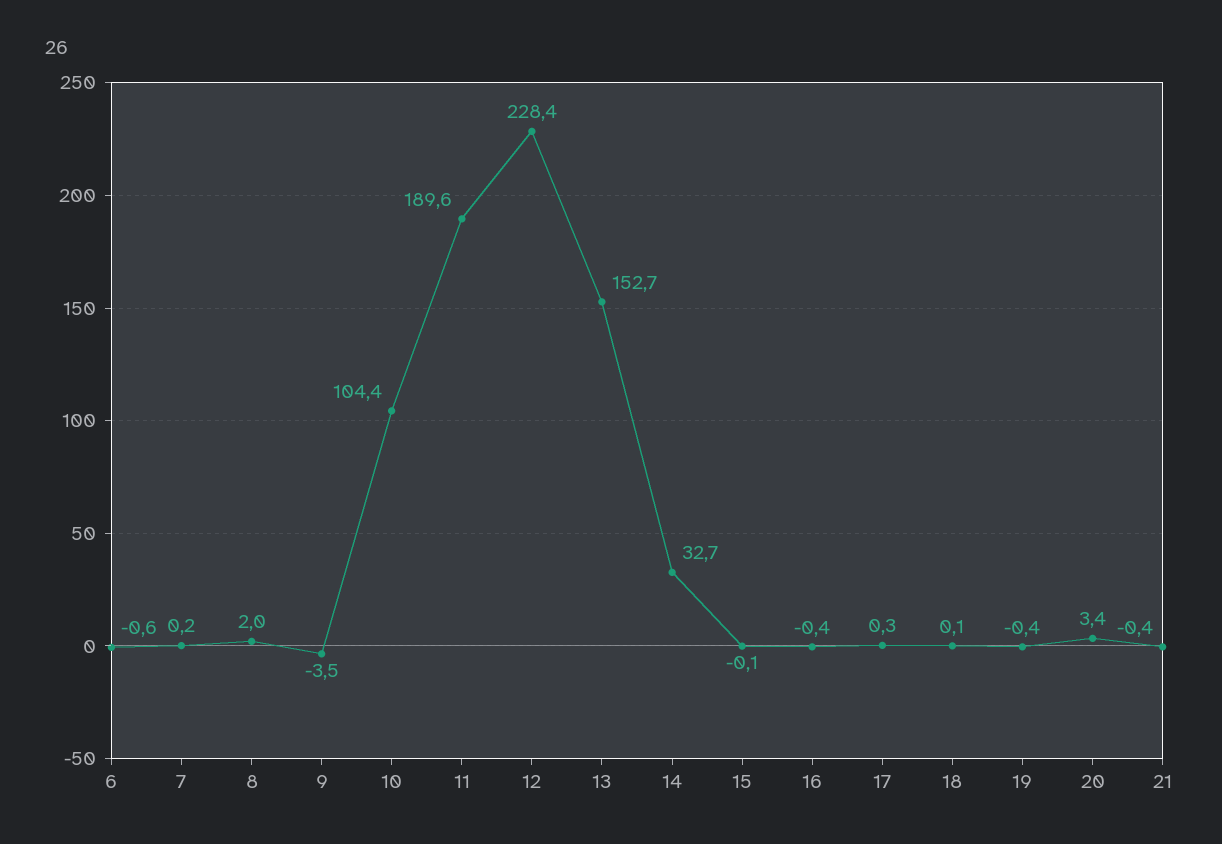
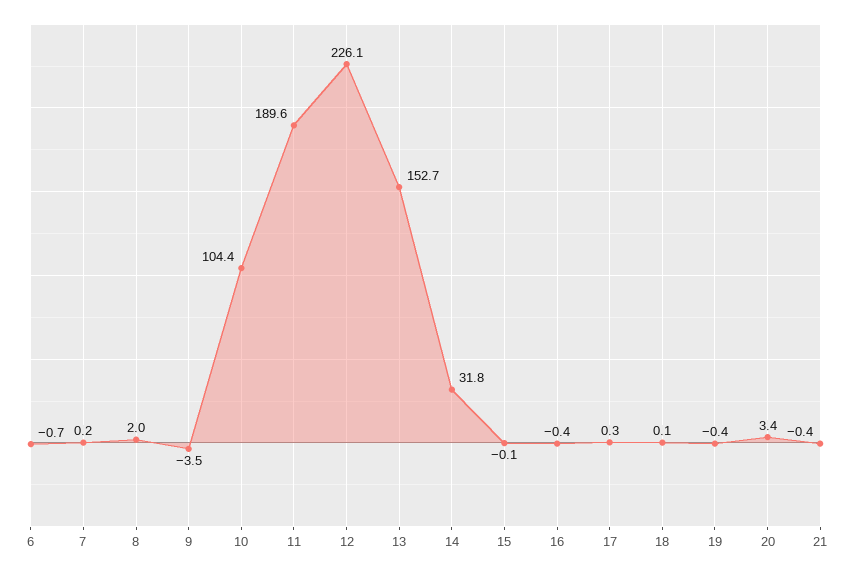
6: -0.6 -> -0.7
12: 228.4 -> 226.1
14: 32.7 -> 31.8

